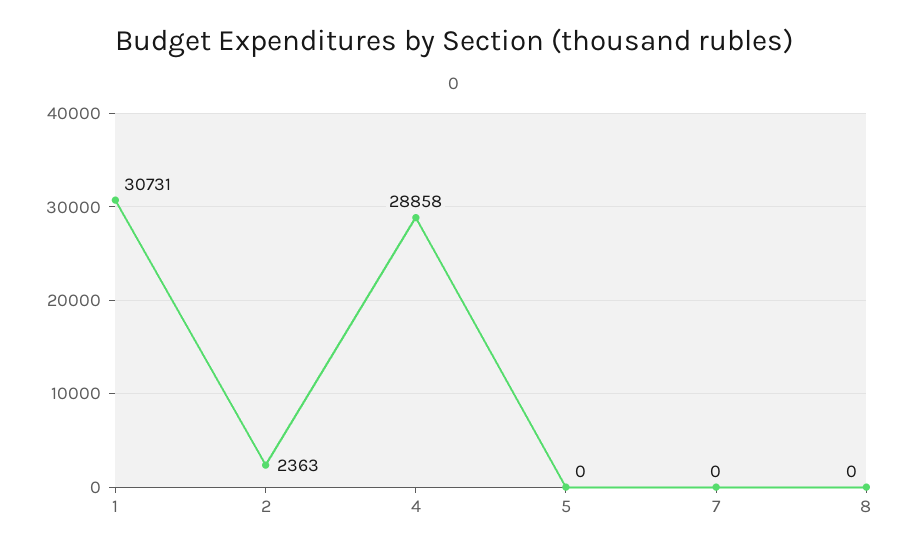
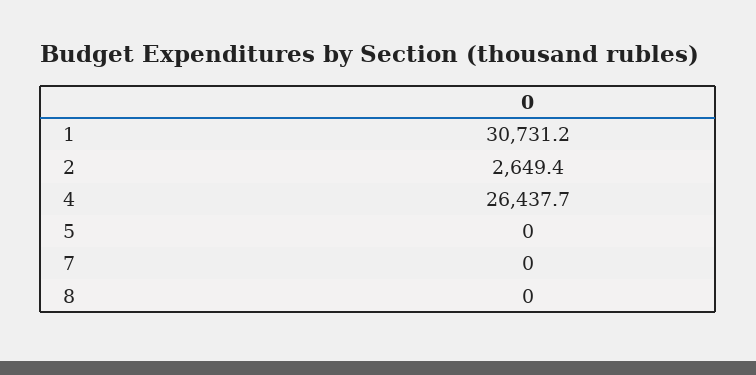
2: 2363 -> 2649.4
4: 28858 -> 26437.7

